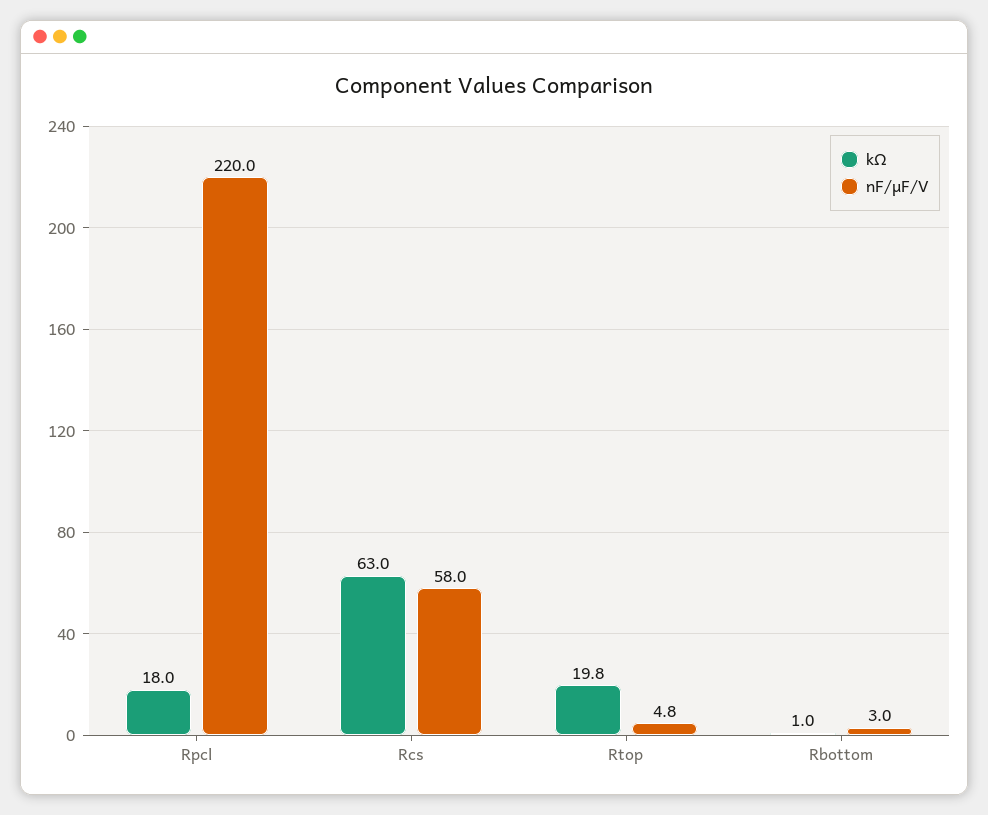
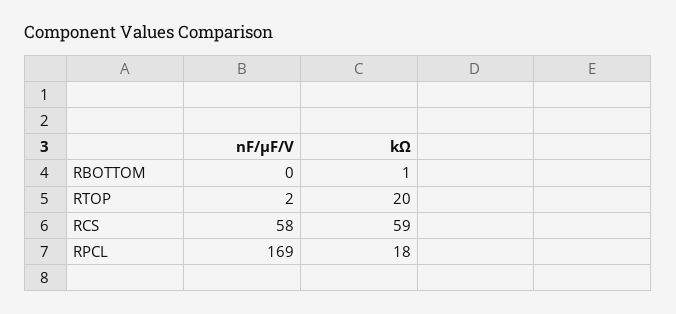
nF/µF/V, Rpcl: 220 -> 169
kΩ, Rcs: 63 -> 59
nF/µF/V, Rtop: 4.8 -> 2
nF/µF/V, Rbottom: 3 -> 0

